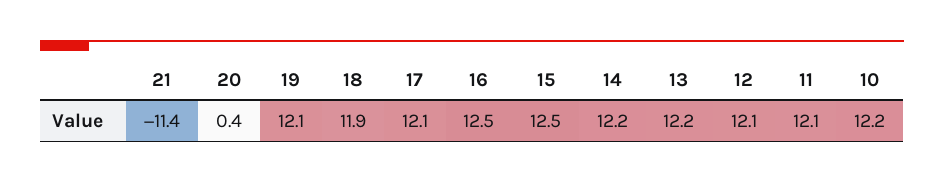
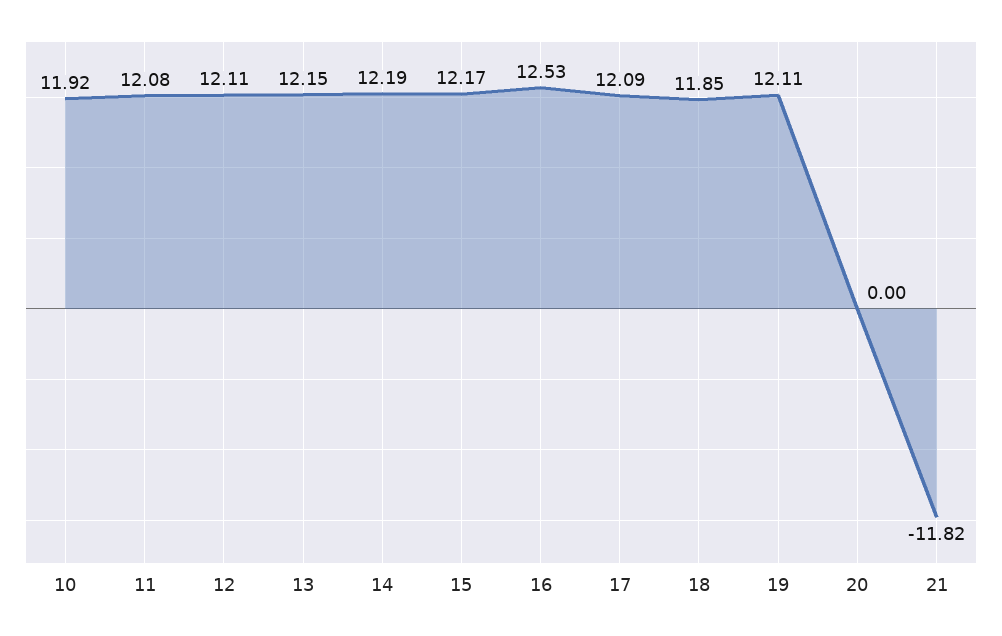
21: -11.4 -> -11.82
20: 0.4 -> 0
15: 12.5 -> 12.17
10: 12.2 -> 11.92

